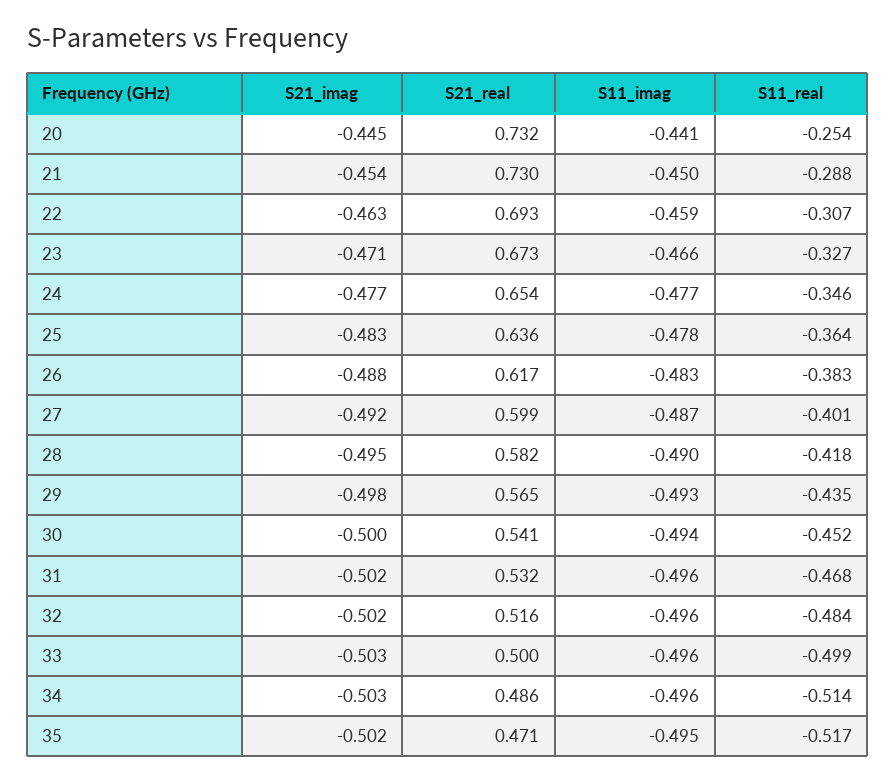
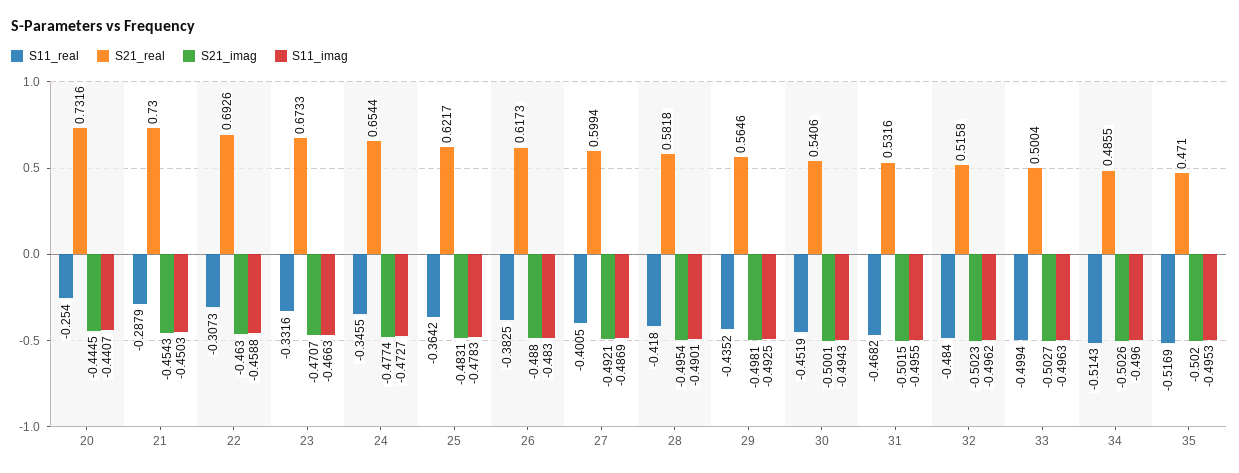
S11_real, 23: -0.327 -> -0.3316
S11_imag, 24: -0.477 -> -0.4727
S21_real, 25: 0.636 -> 0.6217

